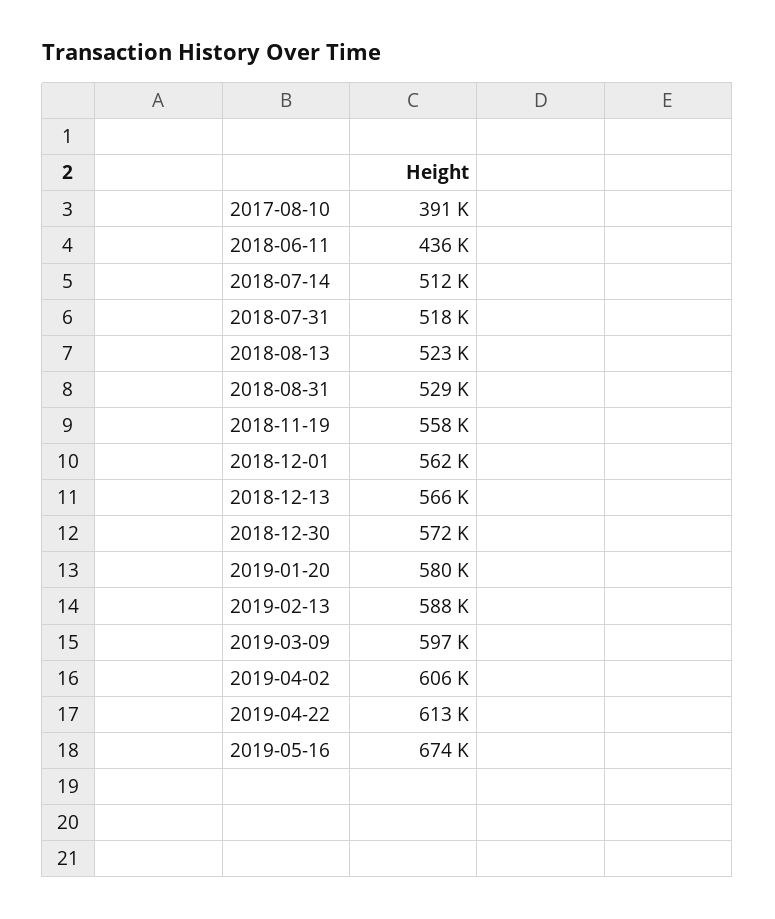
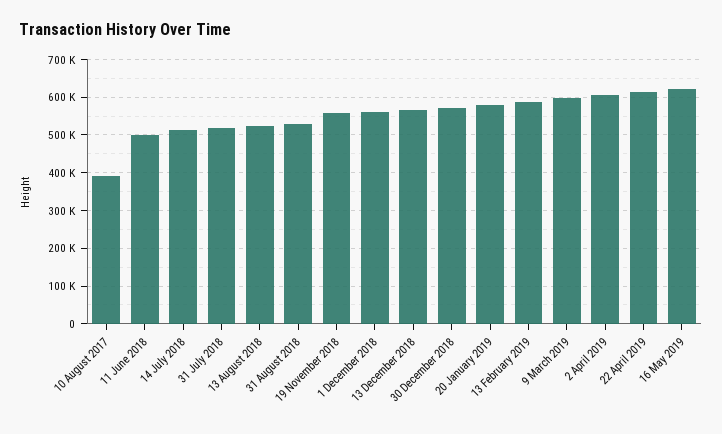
2018-06-11: 436000 -> 500000
2019-05-16: 674000 -> 620000

